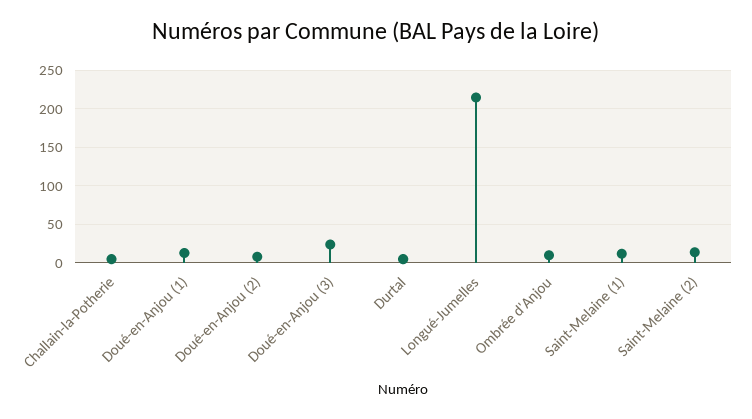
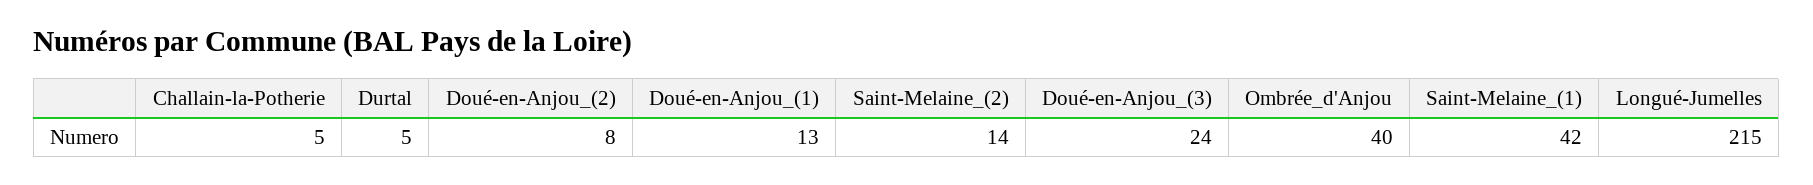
Ombrée d'Anjou: 10 -> 40
Saint-Melaine (1): 10 -> 42

